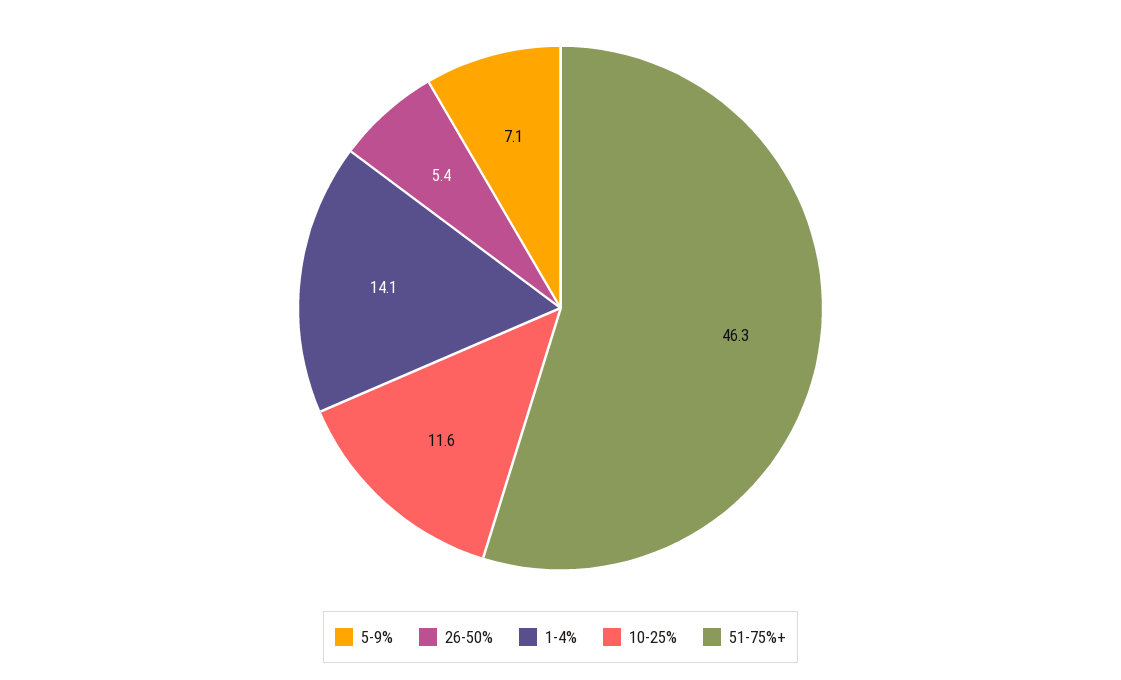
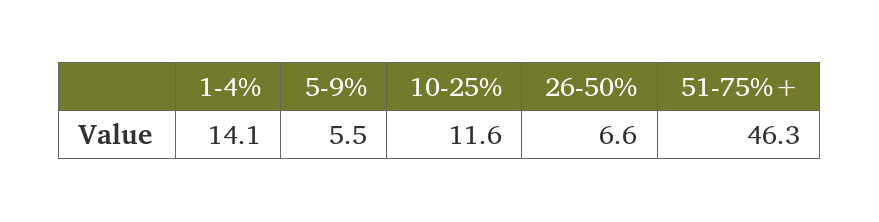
5-9%: 7.1 -> 5.5
26-50%: 5.4 -> 6.6

